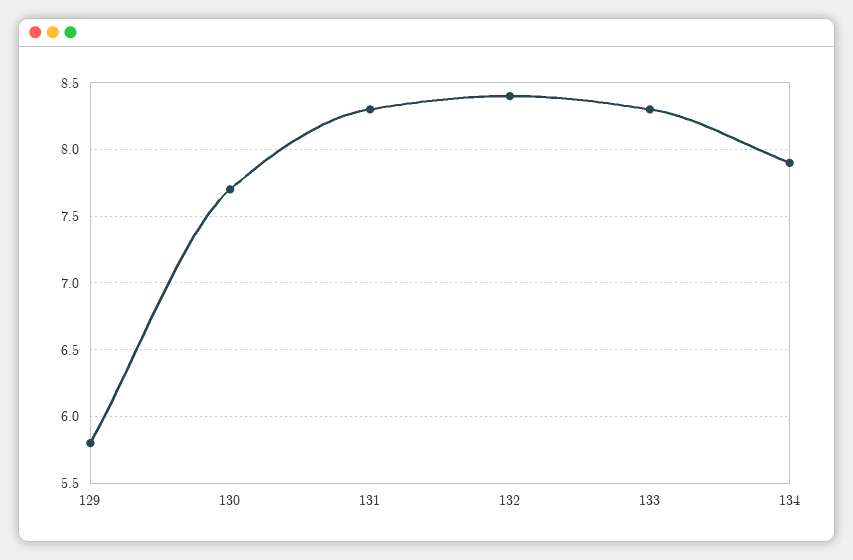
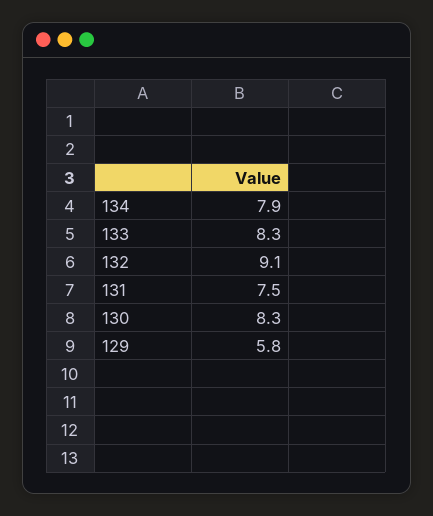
130: 7.7 -> 8.3
131: 8.3 -> 7.5
132: 8.4 -> 9.1

